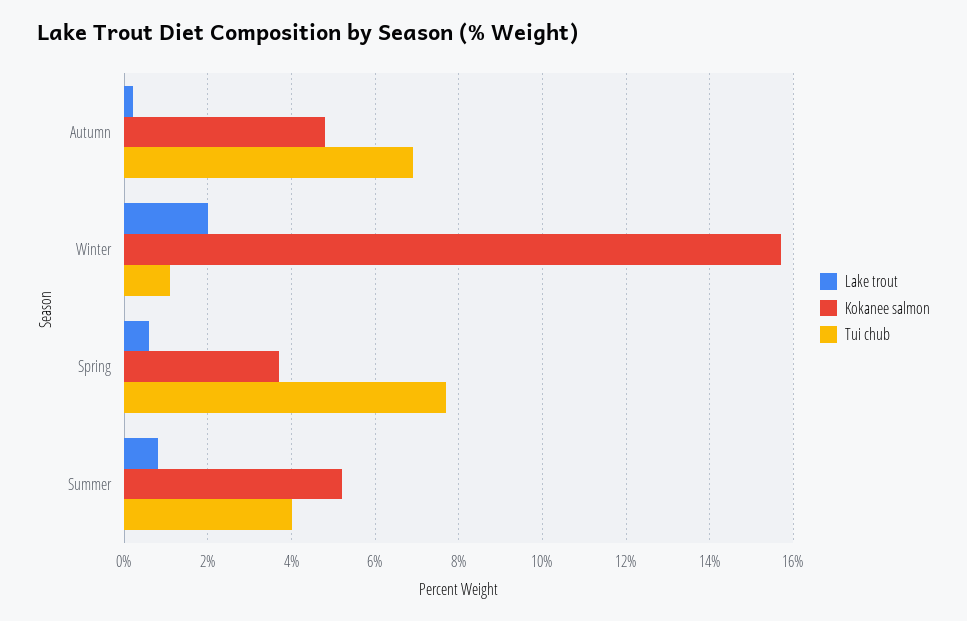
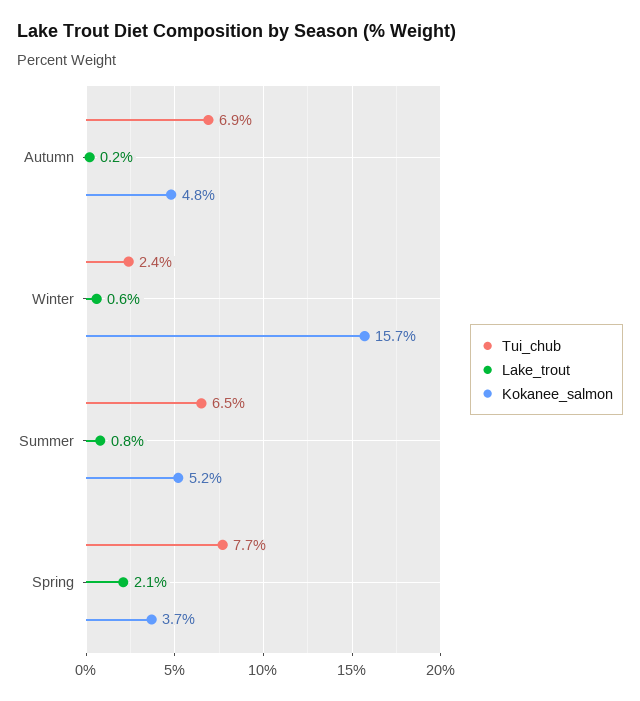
Lake trout, Winter: 2 -> 0.6
Tui chub, Winter: 1 -> 2.4
Lake trout, Spring: 0.5 -> 2.1
Tui chub, Summer: 4 -> 6.5

